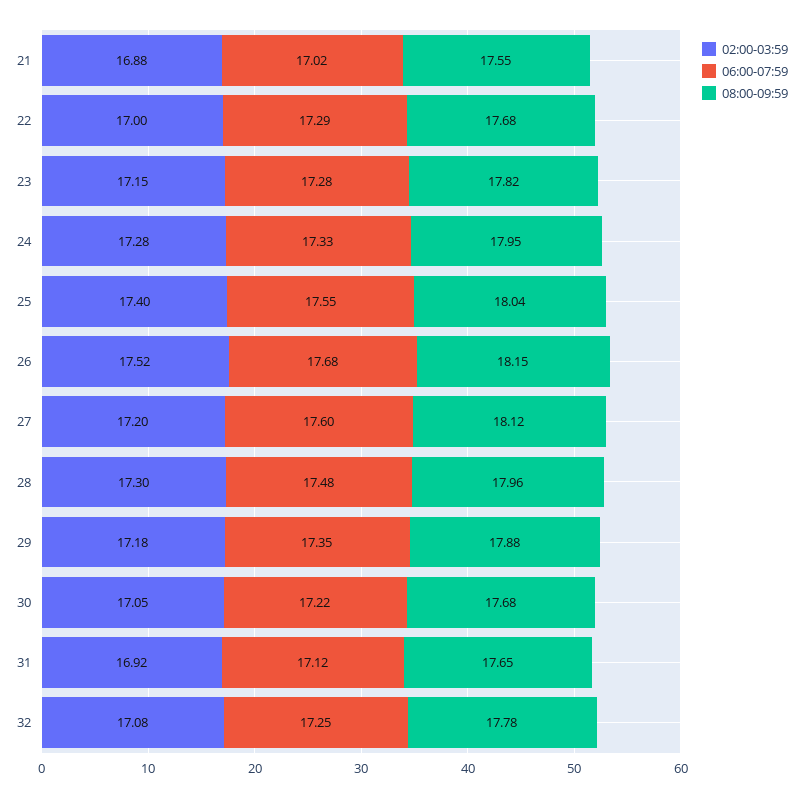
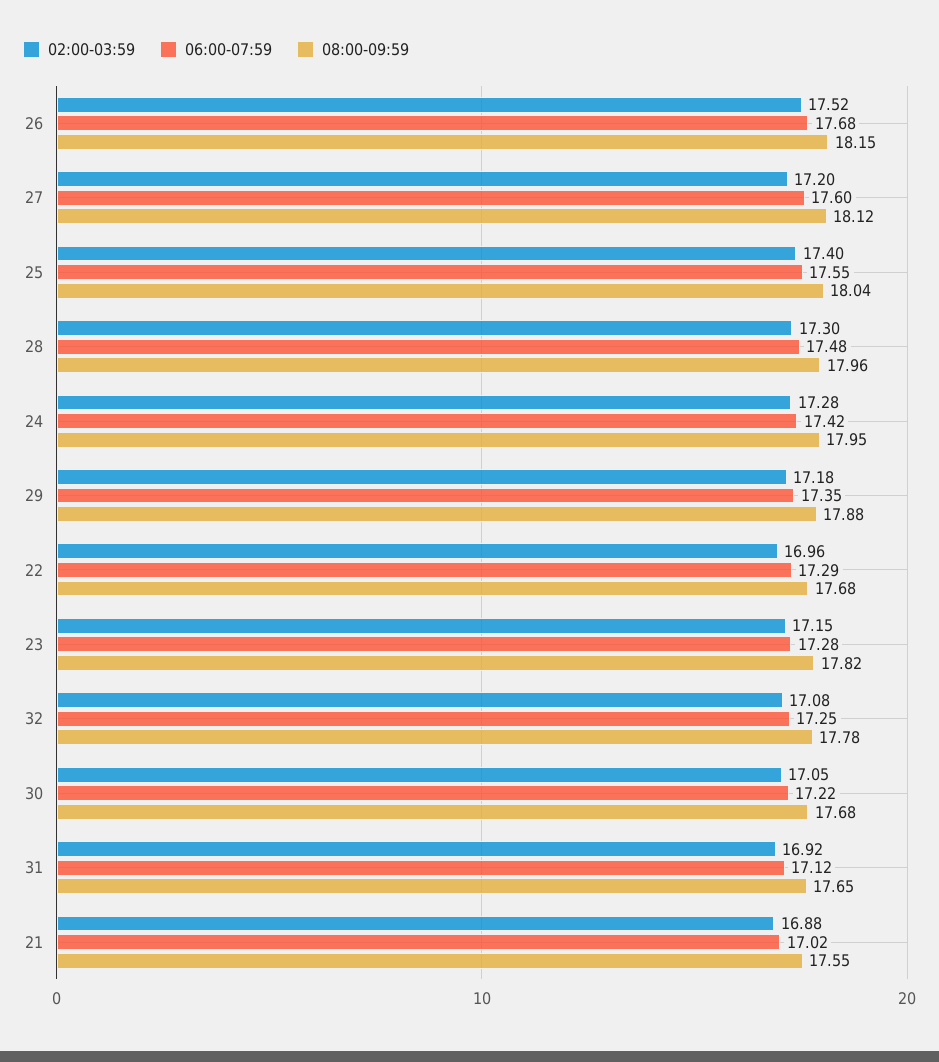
02:00-03:59, 22: 17 -> 16.96
06:00-07:59, 24: 17.33 -> 17.42

